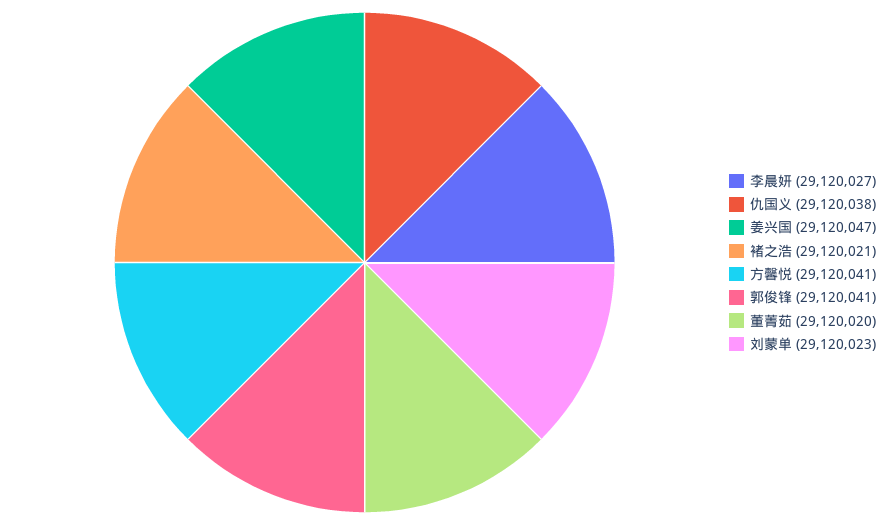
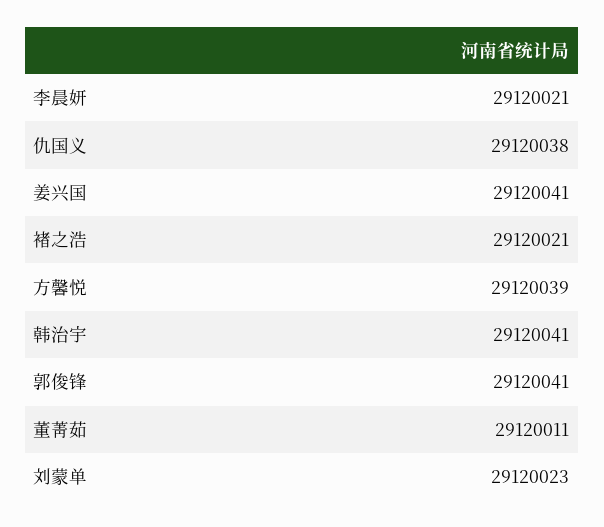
李晨妍: 29120027 -> 29120021
姜兴国: 29120047 -> 29120041
方馨悦: 29120041 -> 29120039
董菁茹: 29120020 -> 29120011
韩治宇: none -> 29120041

